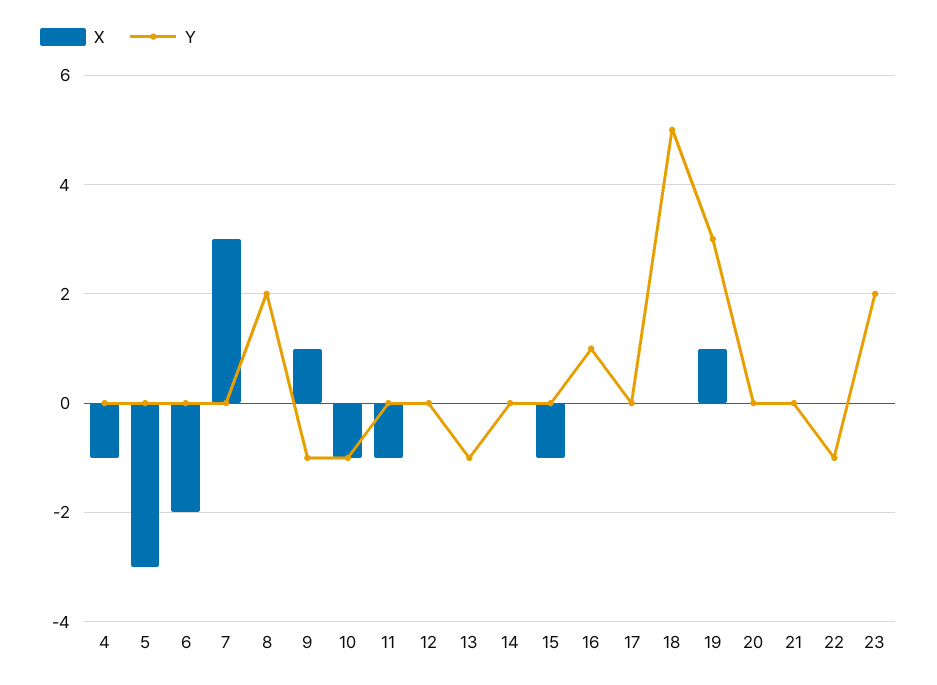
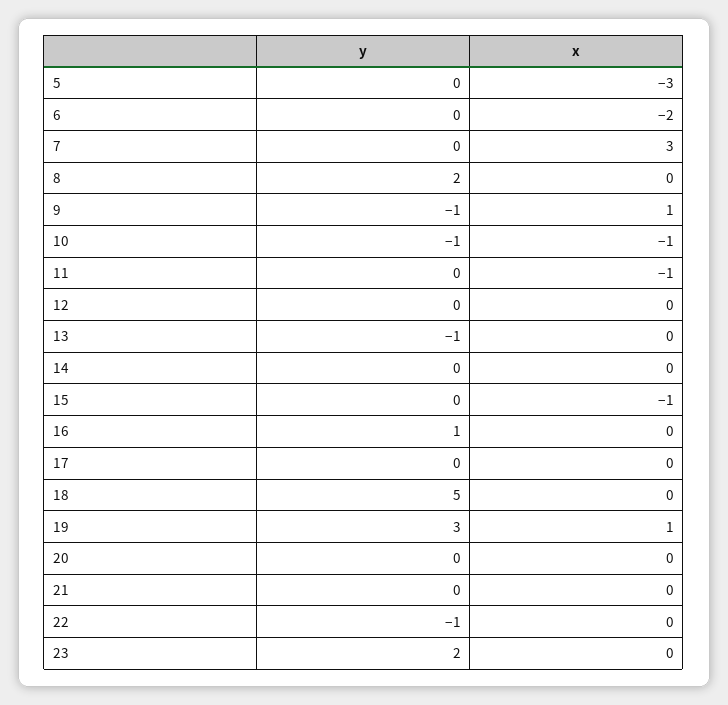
X, 4: -1 -> none
Y, 4: 0 -> none

